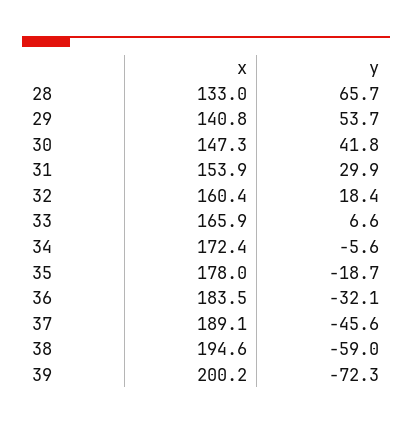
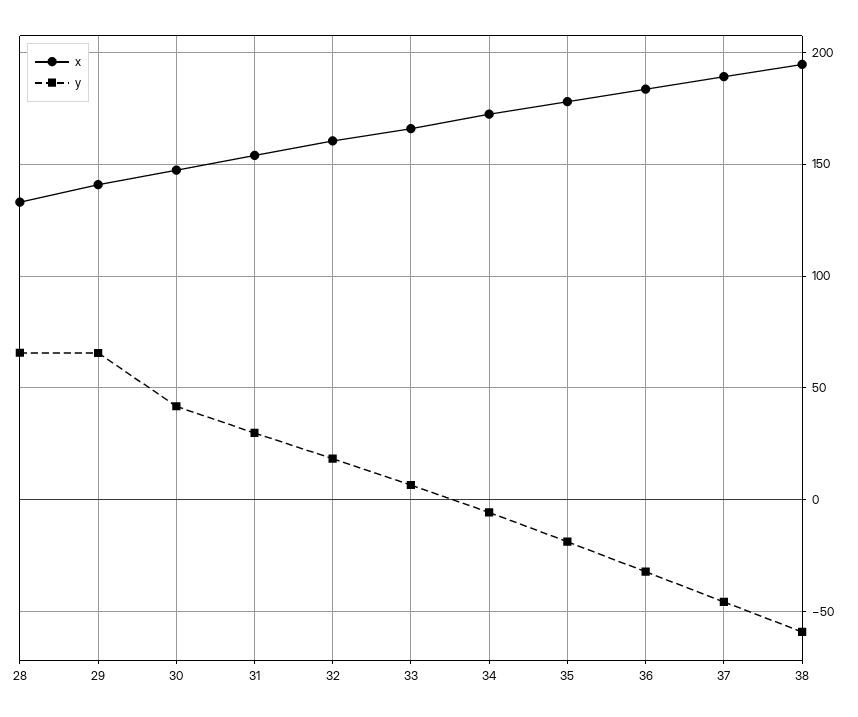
y, 29: 53.7 -> 65
x, 39: 200.2 -> none
y, 39: -72.3 -> none

